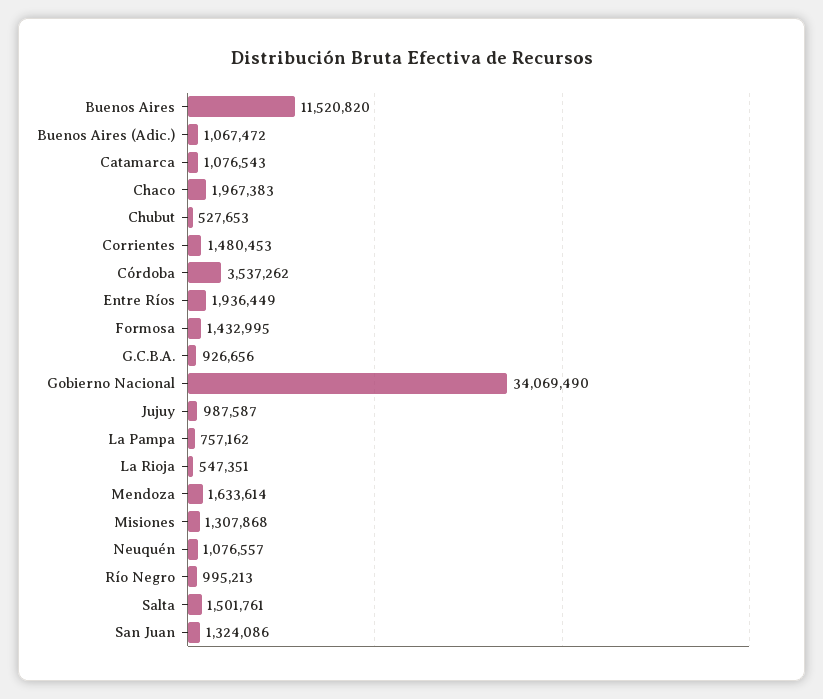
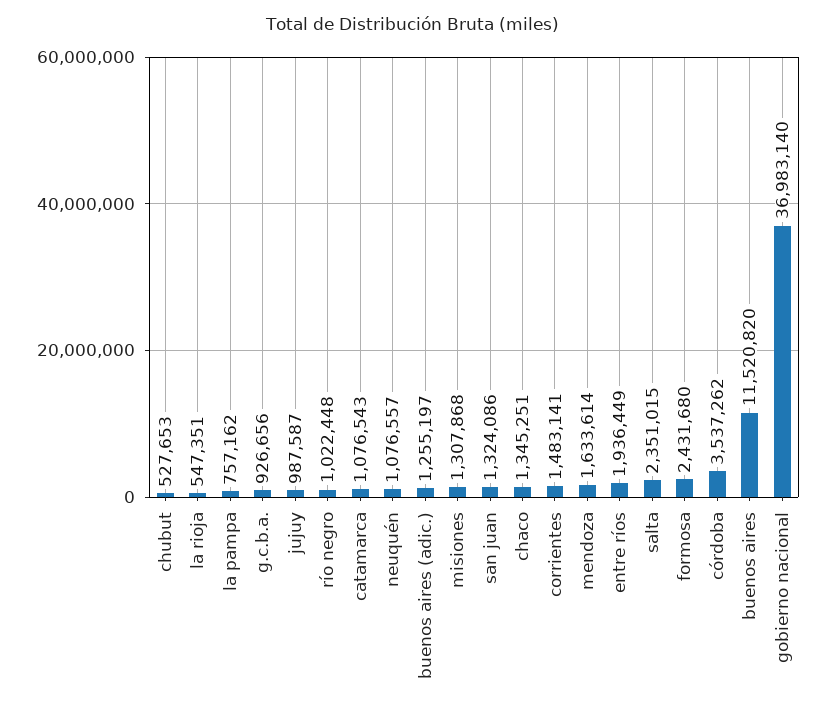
Buenos Aires (Adic.): 1067472 -> 1255197
Chaco: 1967383 -> 1345251
Corrientes: 1480453 -> 1483141
Formosa: 1432995 -> 2431680
Gobierno Nacional: 34069490 -> 36983140
Río Negro: 995213 -> 1022448
Salta: 1501761 -> 2351015

